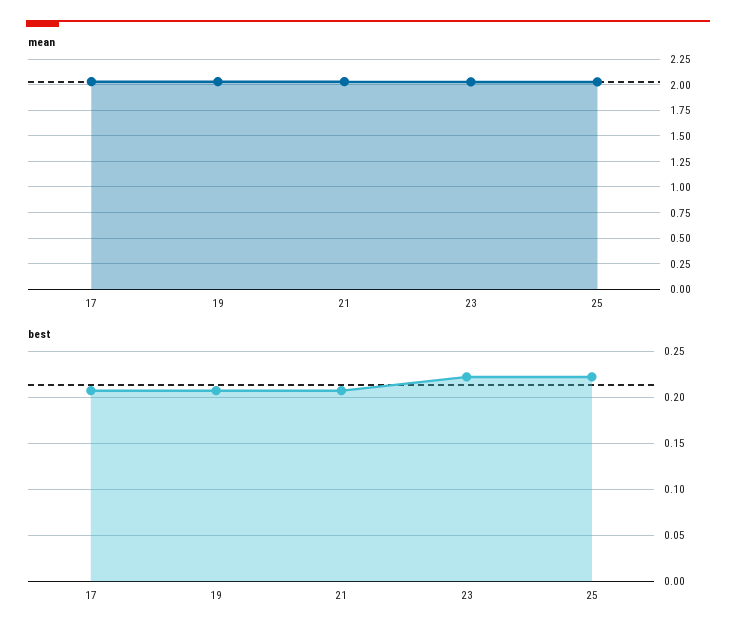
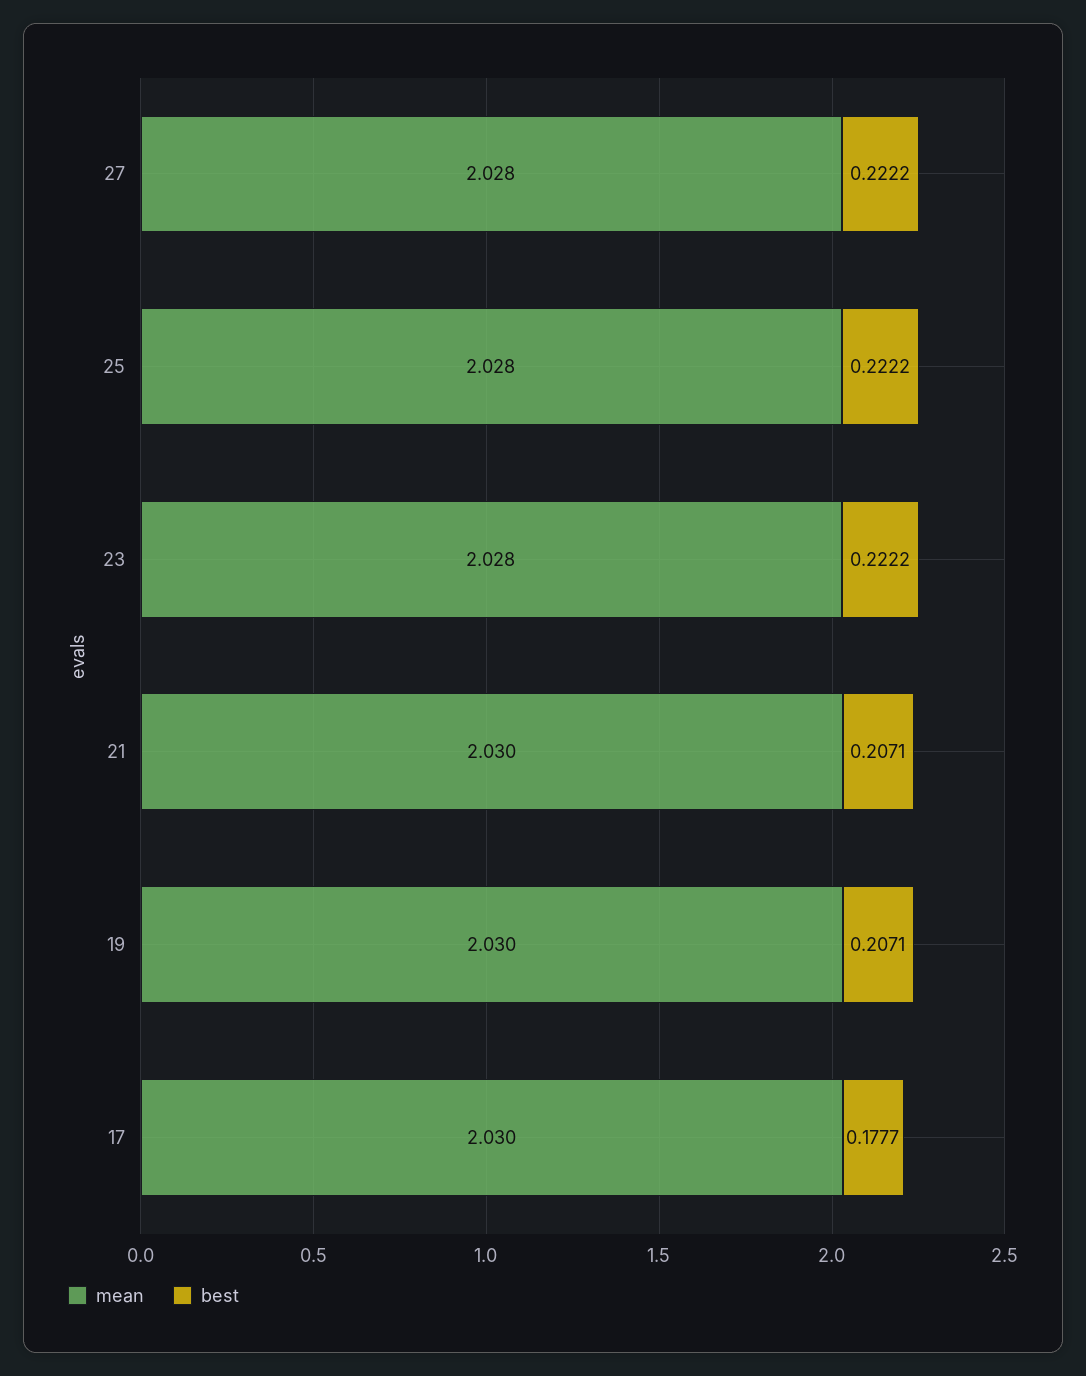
best, 17: 0.21 -> 0.1777
mean, 27: none -> 2.028
best, 27: none -> 0.2222

